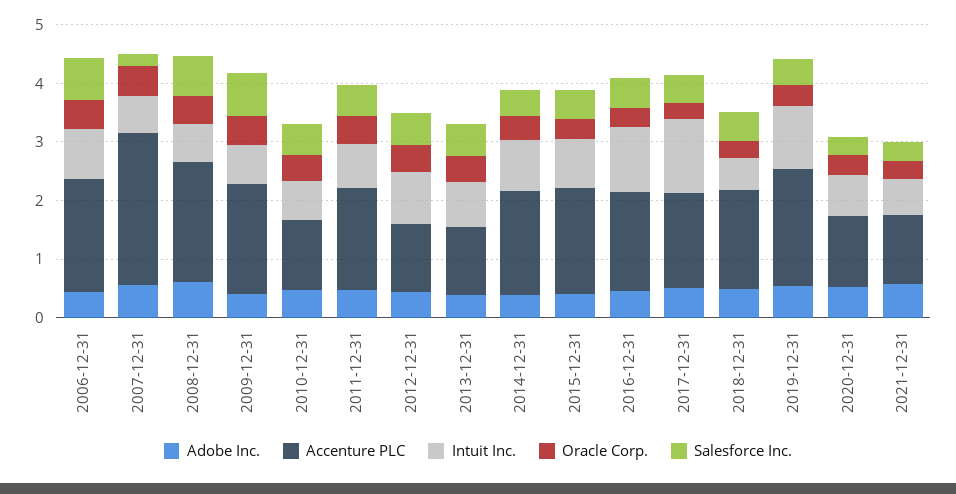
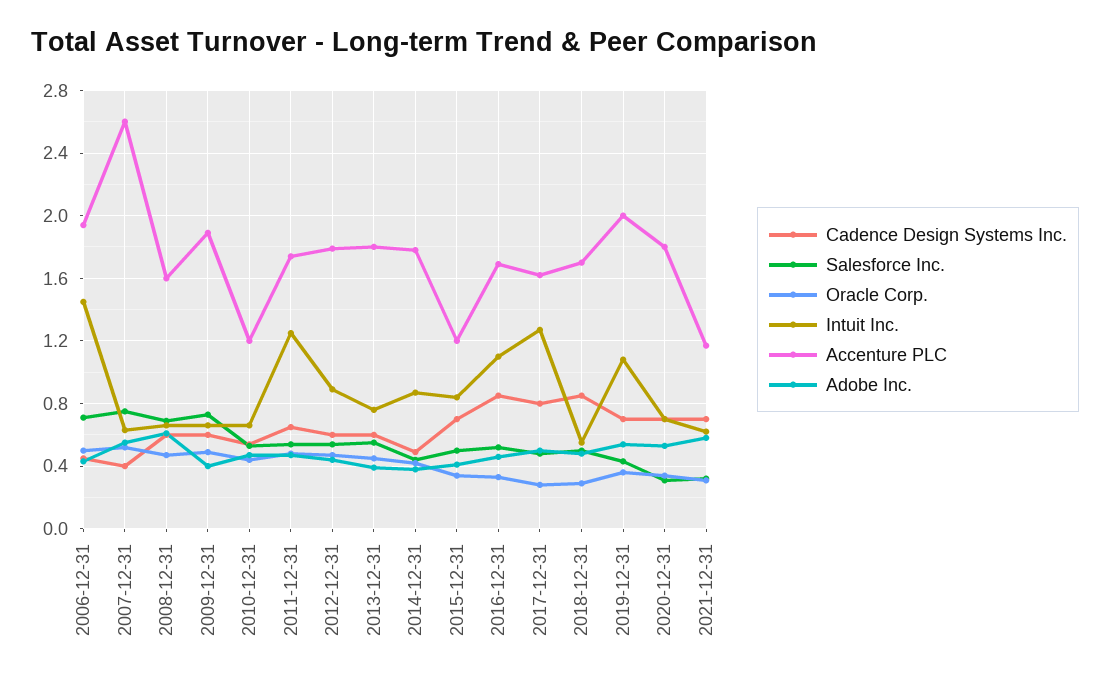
Intuit Inc., 2006-12-31: 0.8 -> 1.45
Salesforce Inc., 2007-12-31: 0.2 -> 0.75
Accenture PLC, 2008-12-31: 2 -> 1.6
Intuit Inc., 2011-12-31: 0.8 -> 1.25
Accenture PLC, 2012-12-31: 1.2 -> 1.8
Accenture PLC, 2013-12-31: 1.2 -> 1.8
Accenture PLC, 2015-12-31: 1.8 -> 1.2
Accenture PLC, 2020-12-31: 1.2 -> 1.8
Cadence Design Systems Inc., 2006-12-31: none -> 0.45
Cadence Design Systems Inc., 2007-12-31: none -> 0.4
Cadence Design Systems Inc., 2008-12-31: none -> 0.6
Cadence Design Systems Inc., 2009-12-31: none -> 0.6
Cadence Design Systems Inc., 2010-12-31: none -> 0.55
Cadence Design Systems Inc., 2011-12-31: none -> 0.65
Cadence Design Systems Inc., 2012-12-31: none -> 0.6
Cadence Design Systems Inc., 2013-12-31: none -> 0.6
Cadence Design Systems Inc., 2014-12-31: none -> 0.5
Cadence Design Systems Inc., 2015-12-31: none -> 0.7
Cadence Design Systems Inc., 2016-12-31: none -> 0.85
Cadence Design Systems Inc., 2017-12-31: none -> 0.8
Cadence Design Systems Inc., 2018-12-31: none -> 0.85
Cadence Design Systems Inc., 2019-12-31: none -> 0.7
Cadence Design Systems Inc., 2020-12-31: none -> 0.7
Cadence Design Systems Inc., 2021-12-31: none -> 0.7

